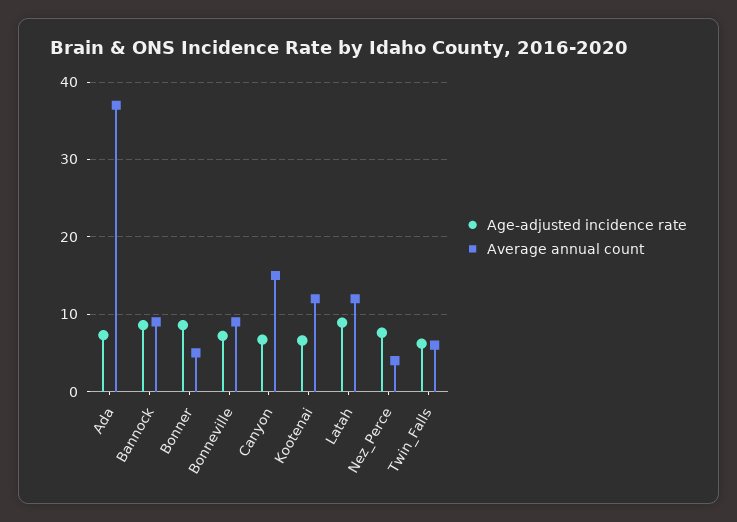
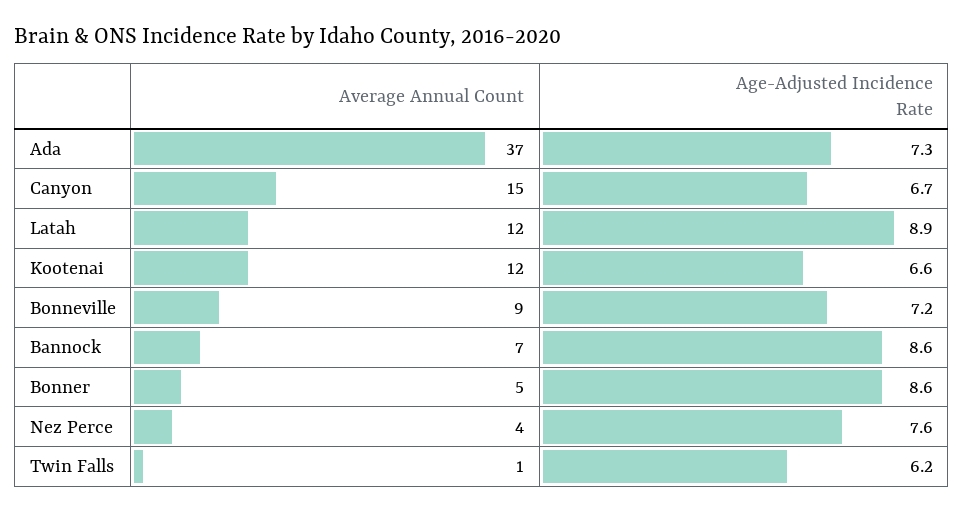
Average annual count, Bannock: 9 -> 7
Average annual count, Twin_Falls: 6 -> 1

